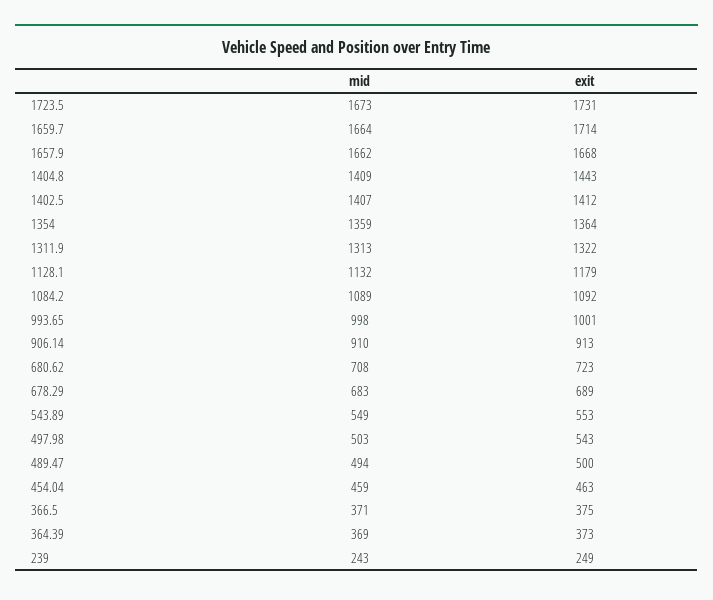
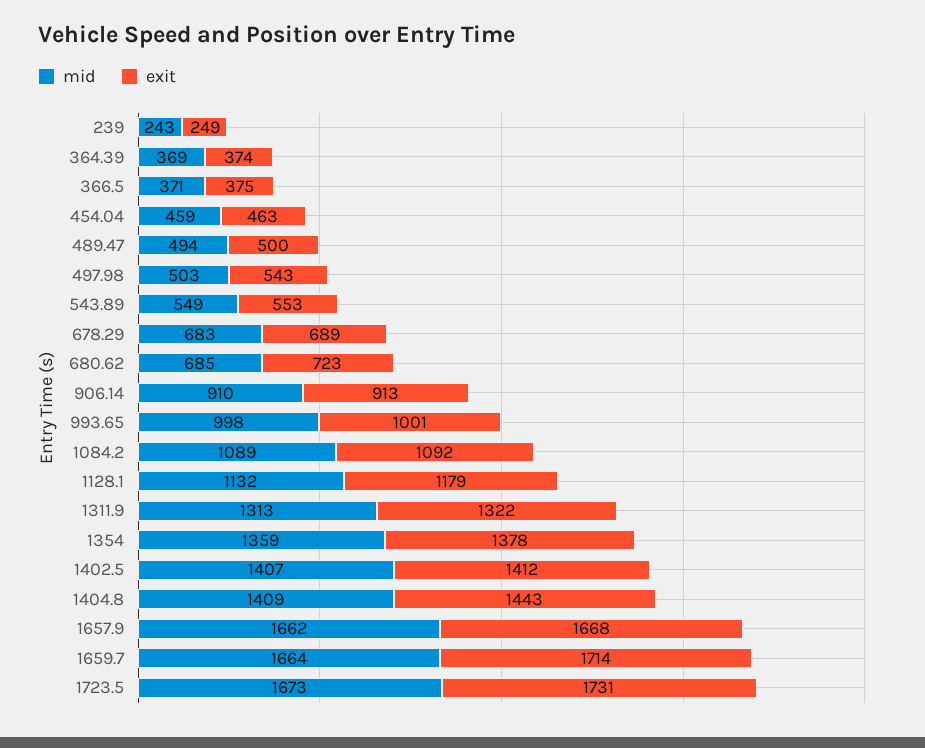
exit, 1354: 1364 -> 1378
mid, 680.62: 708 -> 685
exit, 364.39: 373 -> 374

